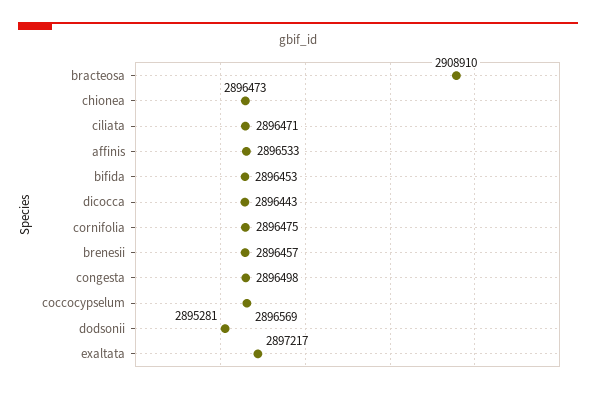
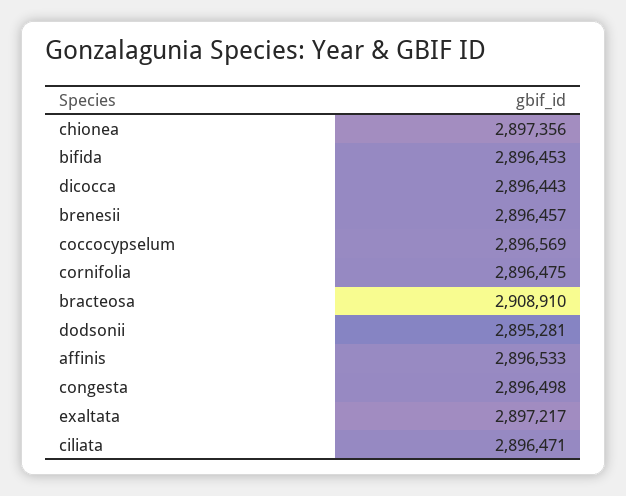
chionea: 2896473 -> 2897356

